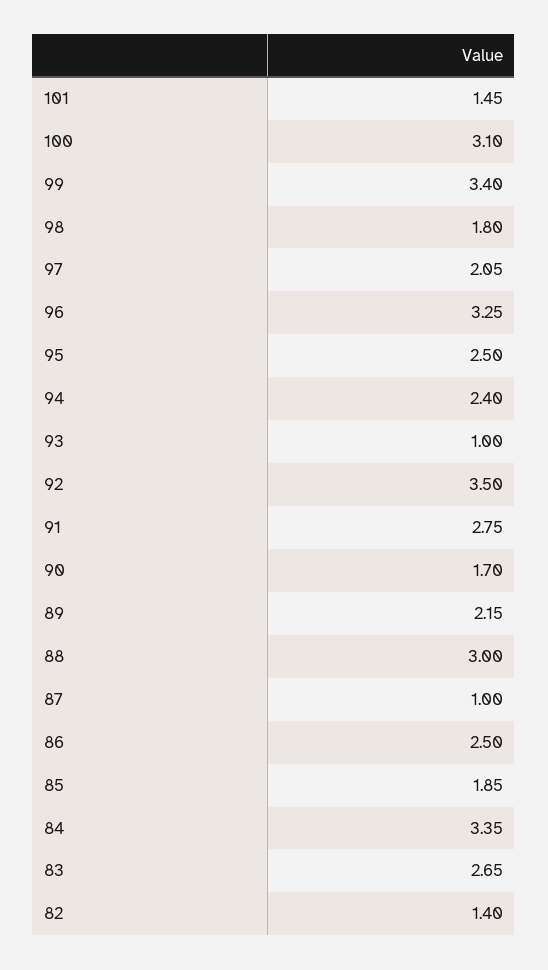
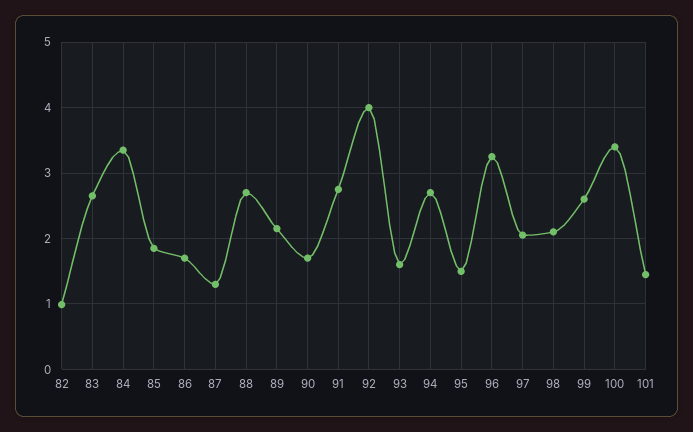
100: 3.1 -> 3.4
99: 3.4 -> 2.6
98: 1.8 -> 2.1
95: 2.5 -> 1.5
94: 2.4 -> 2.7
93: 1 -> 1.6
92: 3.5 -> 4
88: 3 -> 2.7
87: 1 -> 1.3
86: 2.5 -> 1.7
82: 1.4 -> 1

